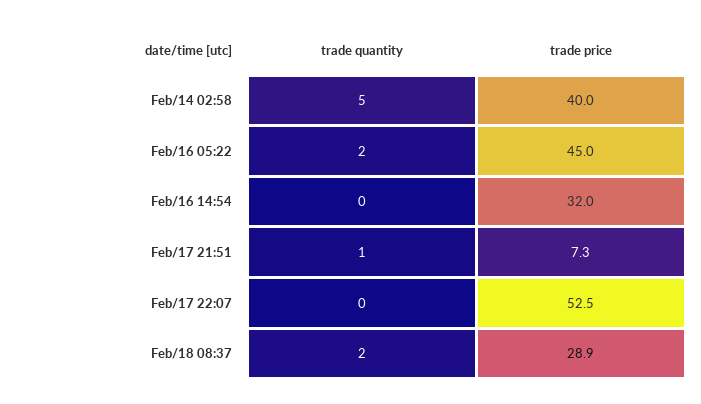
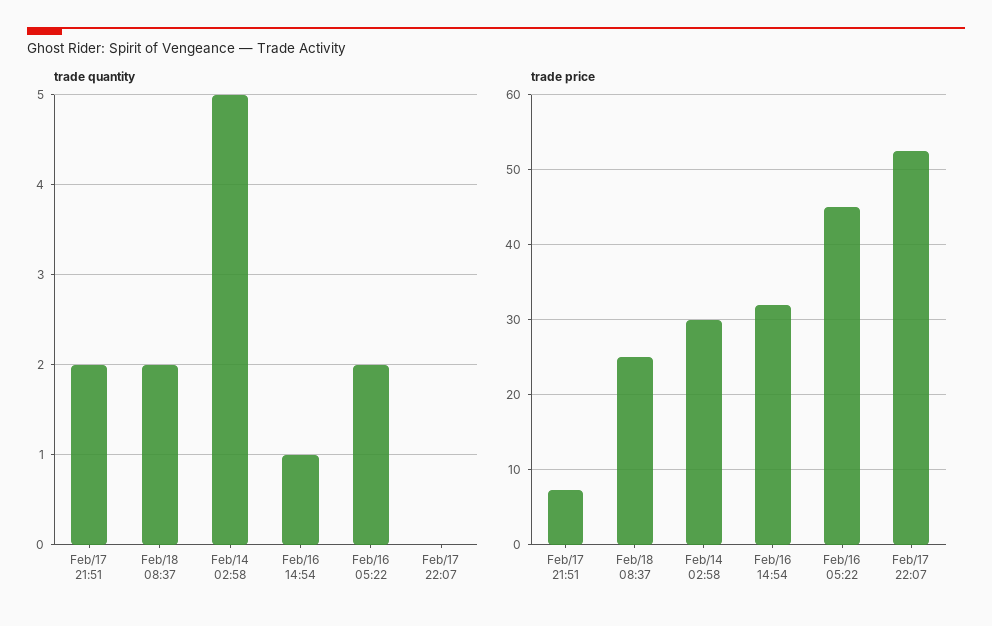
trade price, Feb/14 02:58: 40 -> 30
trade quantity, Feb/16 14:54: 0 -> 1
trade quantity, Feb/17 21:51: 1 -> 2
trade price, Feb/18 08:37: 28.9 -> 25

